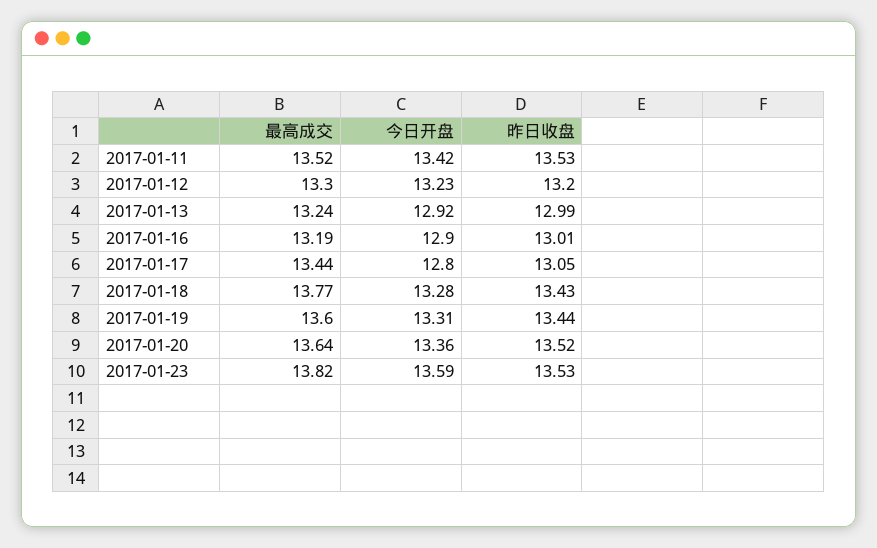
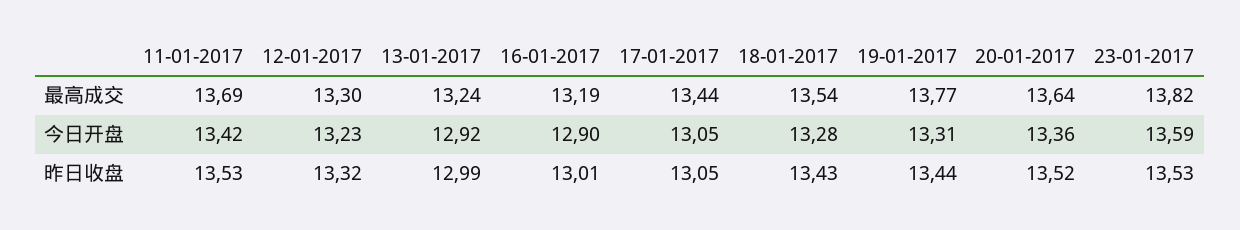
最高成交, 2017-01-11: 13.52 -> 13.69
昨日收盘, 2017-01-12: 13.2 -> 13.32
今日开盘, 2017-01-17: 12.8 -> 13.05
最高成交, 2017-01-18: 13.77 -> 13.54
最高成交, 2017-01-19: 13.6 -> 13.77

